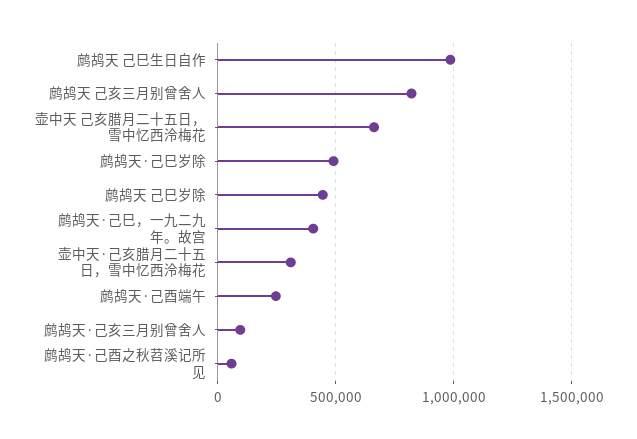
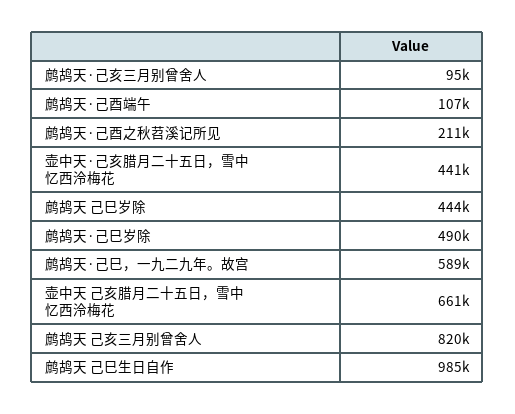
鹧鸪天·己巳，一九二九年。故宫: 400000 -> 589000
壶中天·己亥腊月二十五日，雪中忆西泠梅花: 300000 -> 441000
鹧鸪天·己酉端午: 250000 -> 107000
鹧鸪天·己酉之秋苕溪记所见: 50000 -> 211000

